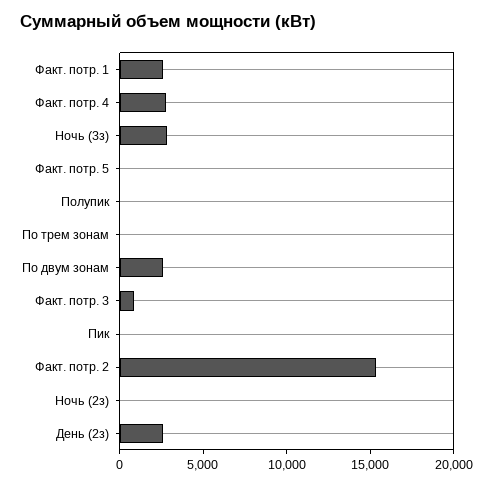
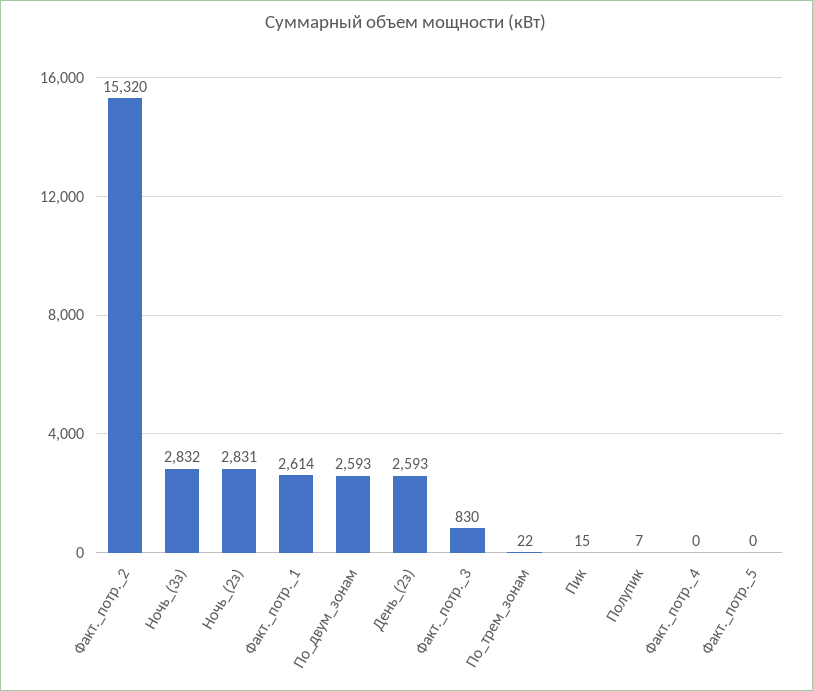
Факт. потр. 4: 3000 -> 0
Ночь (2з): 0 -> 2831

